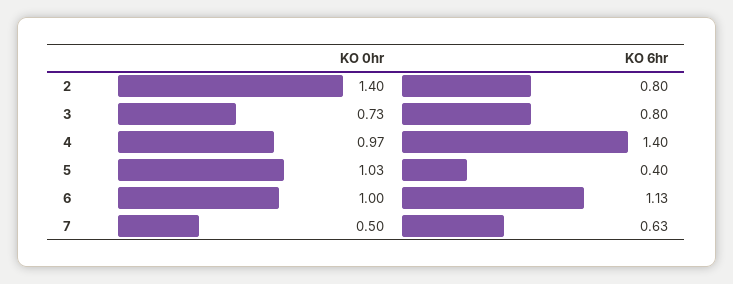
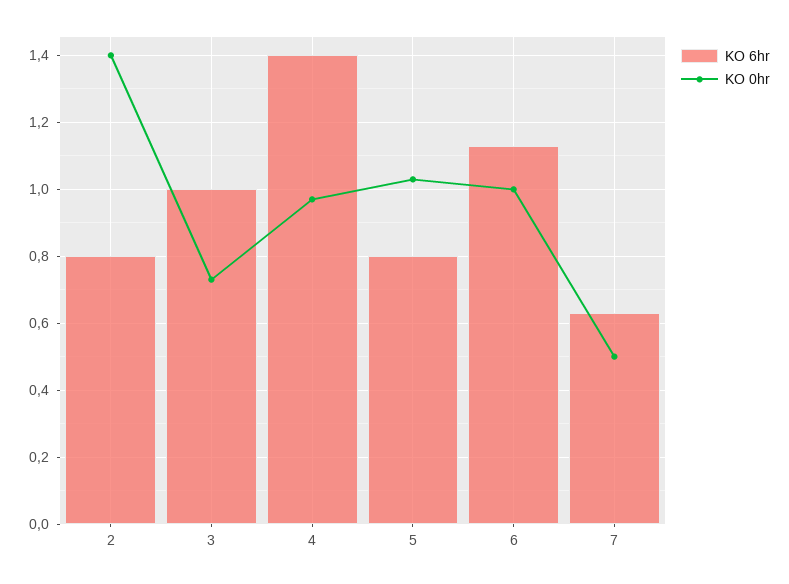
KO 6hr, 3: 0.8 -> 1
KO 6hr, 5: 0.4 -> 0.8

